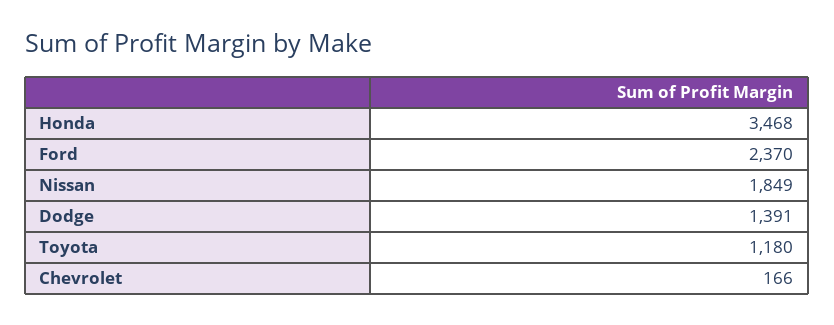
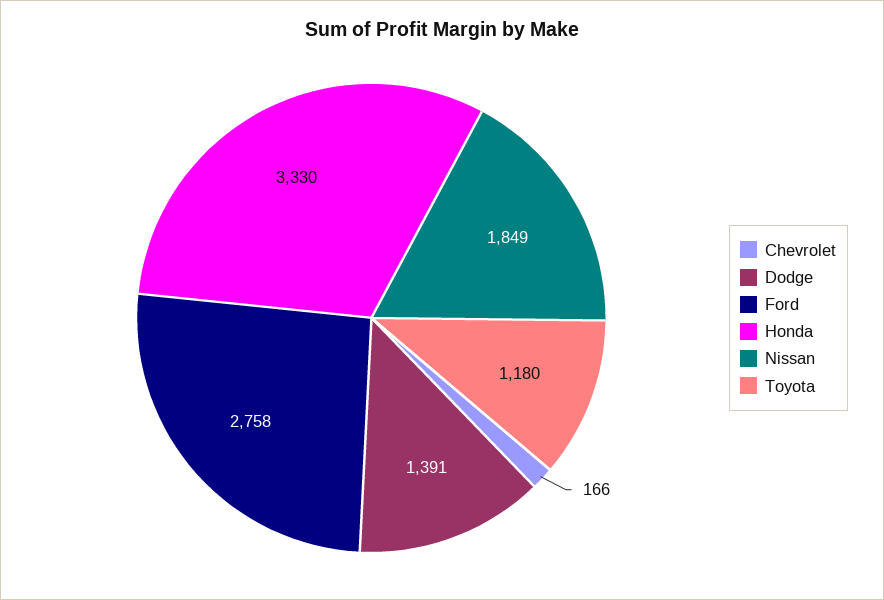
Honda: 3468 -> 3330
Ford: 2370 -> 2758

